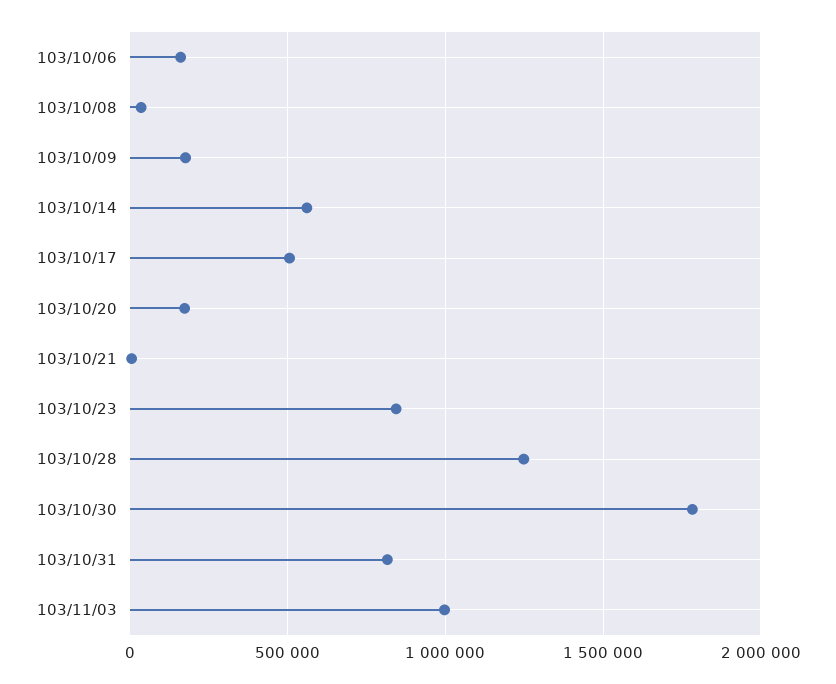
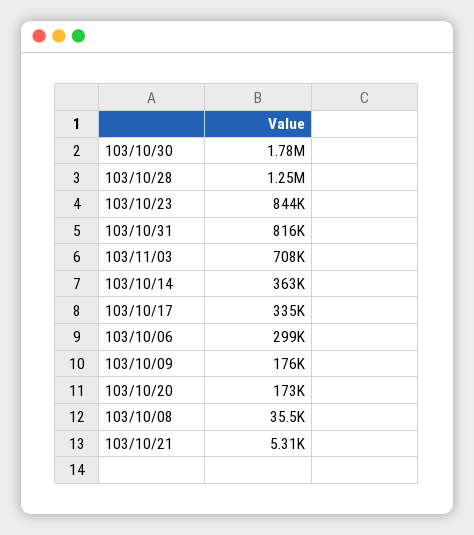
103/10/06: 150000 -> 299000
103/10/14: 550000 -> 363000
103/10/17: 500000 -> 335000
103/11/03: 1000000 -> 708000

